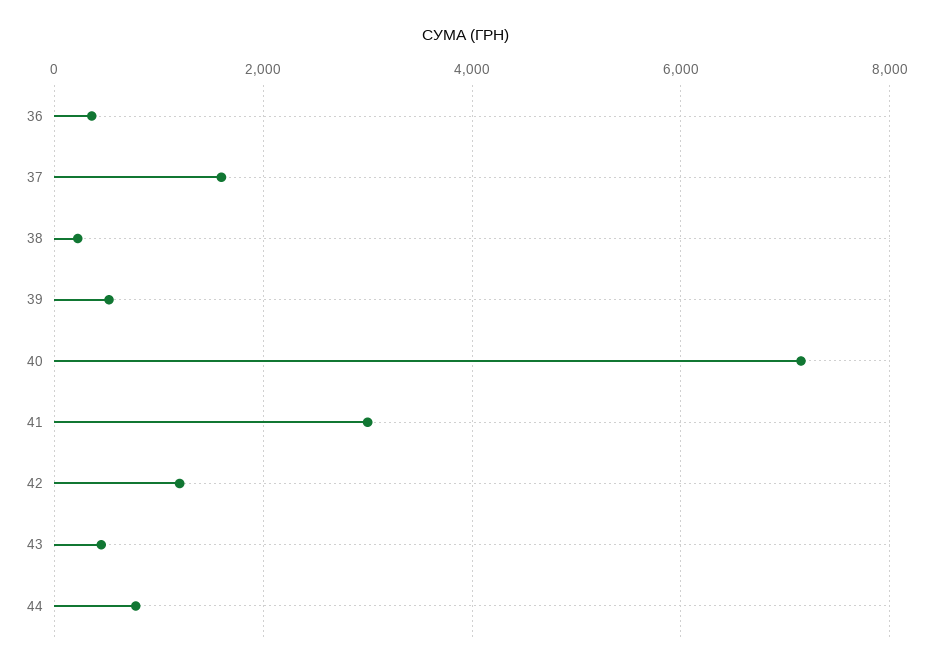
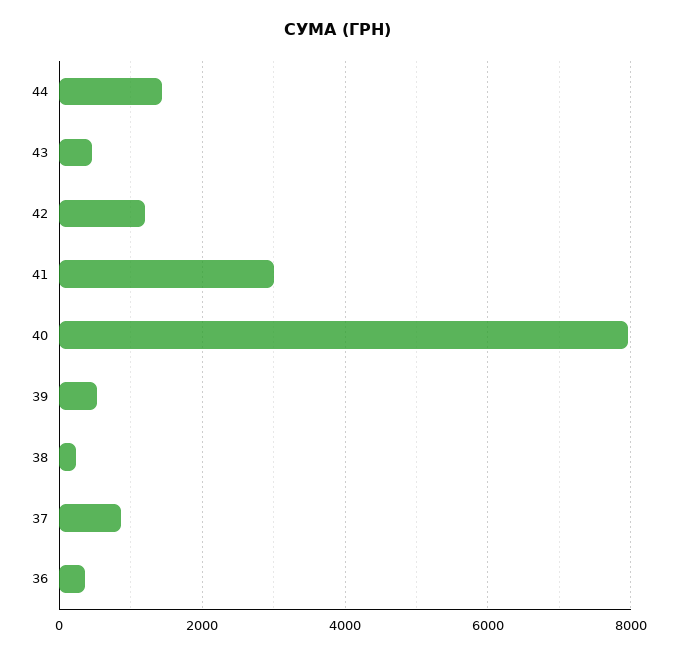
37: 1600 -> 800
40: 7200 -> 8000
44: 800 -> 1400

